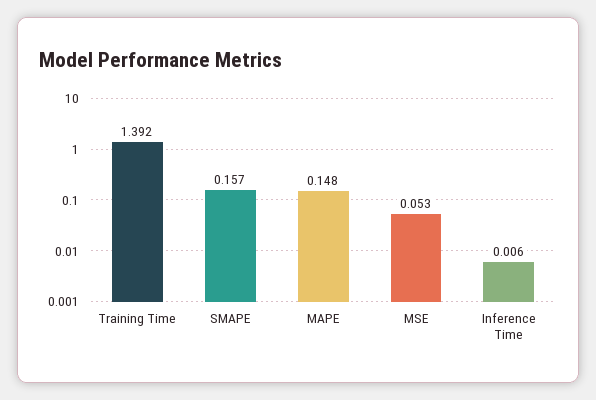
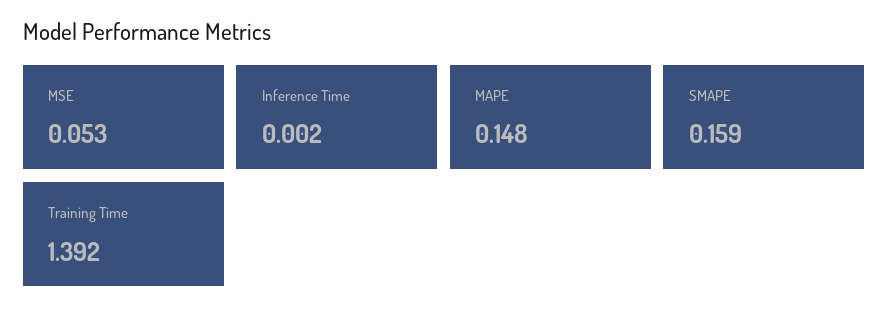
SMAPE: 0.157 -> 0.159
Inference Time: 0.006 -> 0.002

